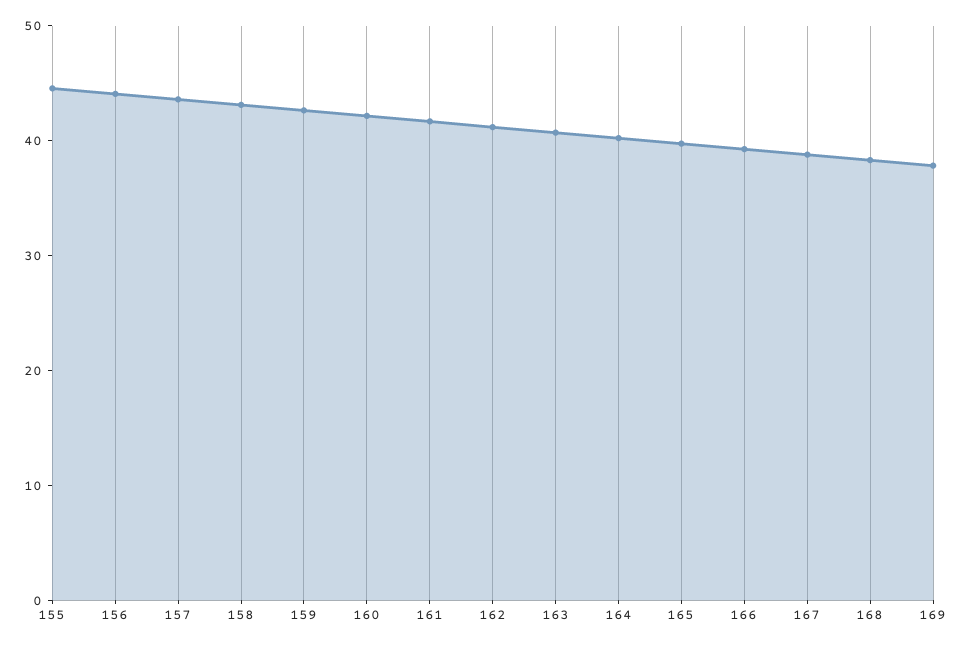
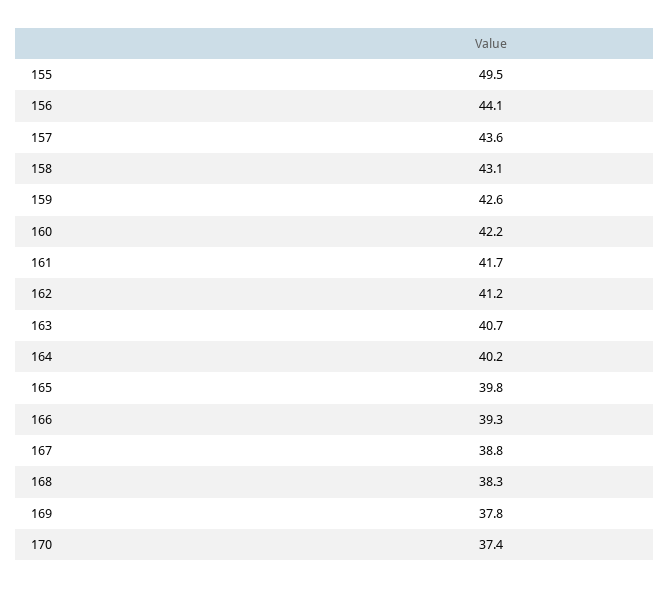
155: 44 -> 49.5
170: none -> 37.4

